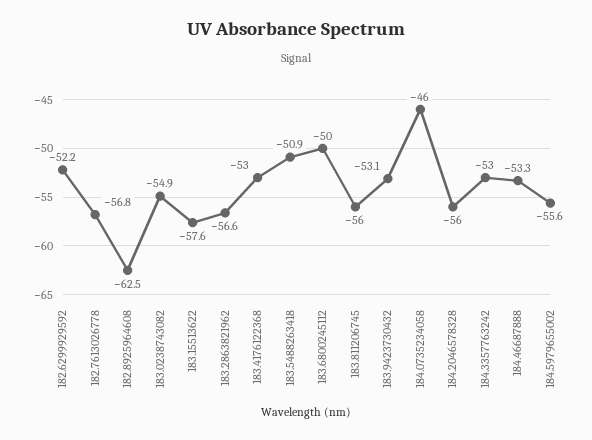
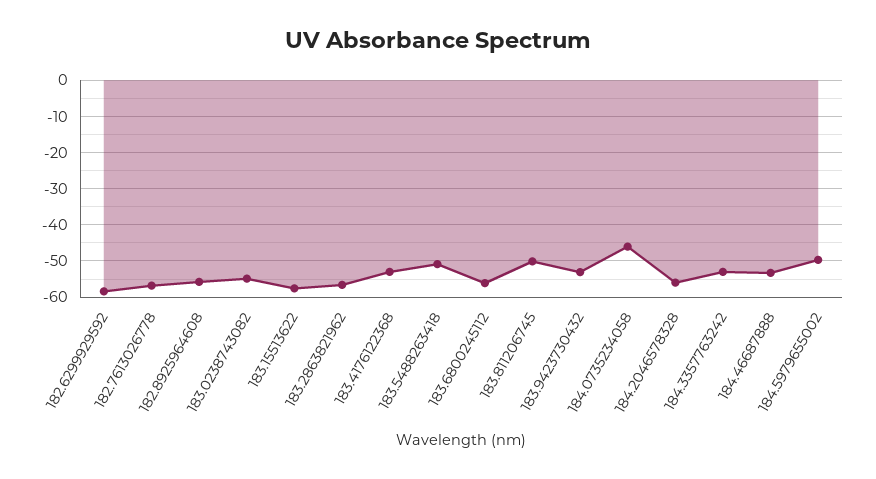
182.6299929592: -52.2 -> -58
182.8925964608: -62.5 -> -56
183.6800245112: -50 -> -56
183.811206745: -56 -> -50
184.5979655002: -55.6 -> -50

